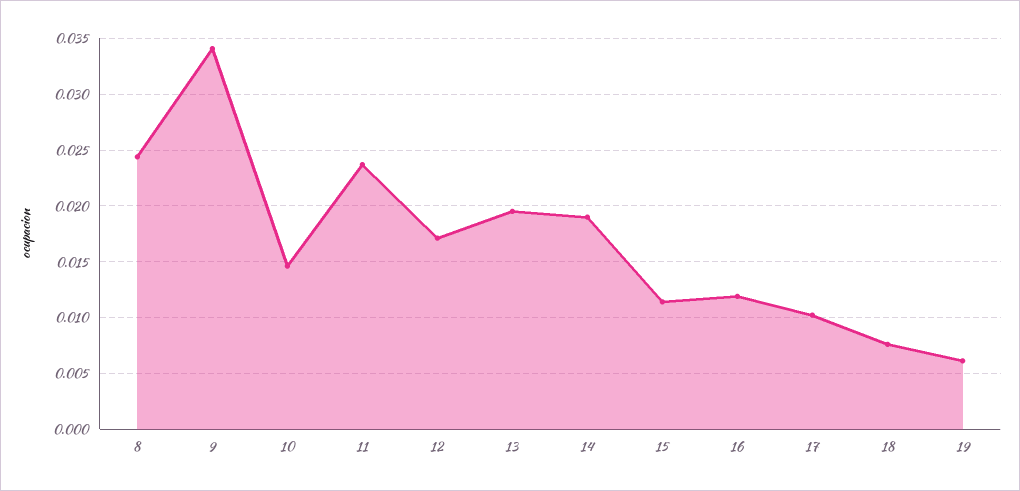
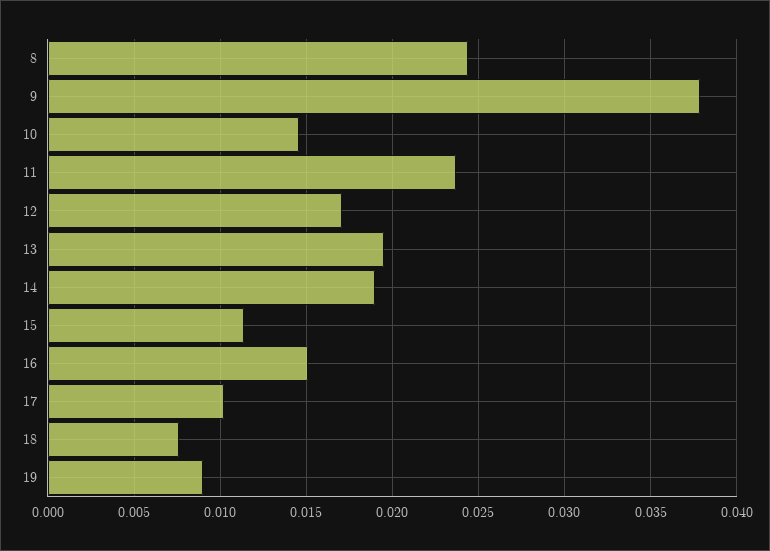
9: 0.034 -> 0.038
16: 0.012 -> 0.015
19: 0.006 -> 0.009

